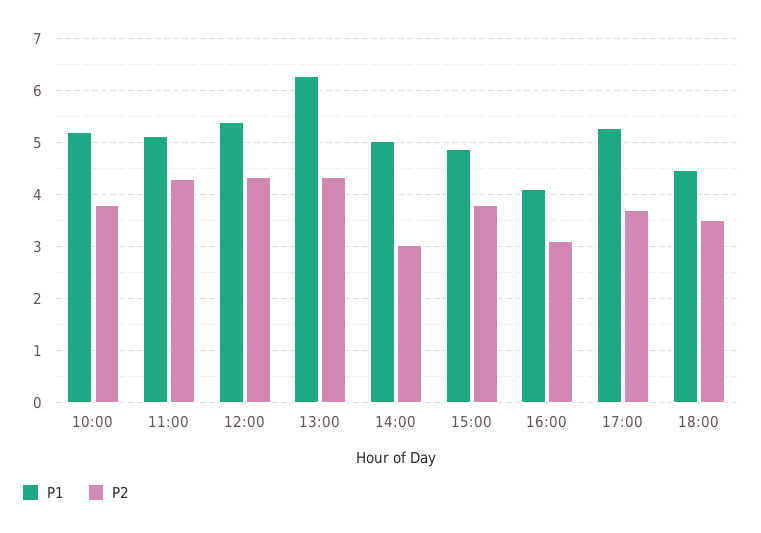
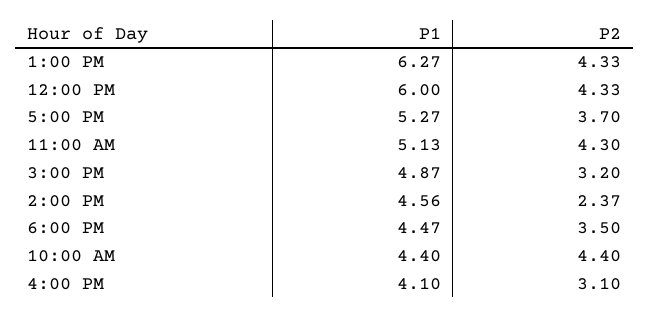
P1, 10:00: 5.2 -> 4.4
P2, 10:00: 3.8 -> 4.4
P1, 12:00: 5.4 -> 6
P1, 14:00: 5 -> 4.56
P2, 14:00: 3 -> 2.37
P2, 15:00: 3.8 -> 3.2

